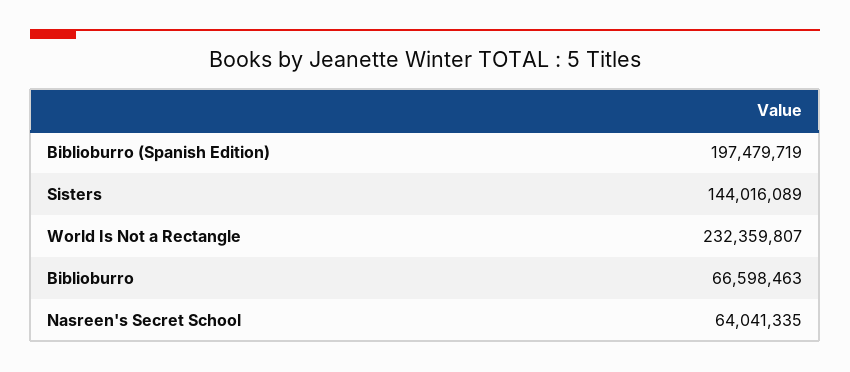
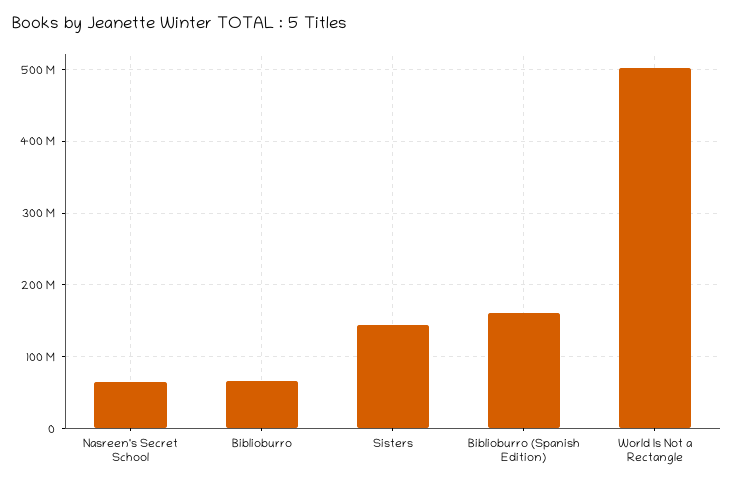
Biblioburro (Spanish Edition): 197479719 -> 160000000
World Is Not a Rectangle: 232359807 -> 500000000

